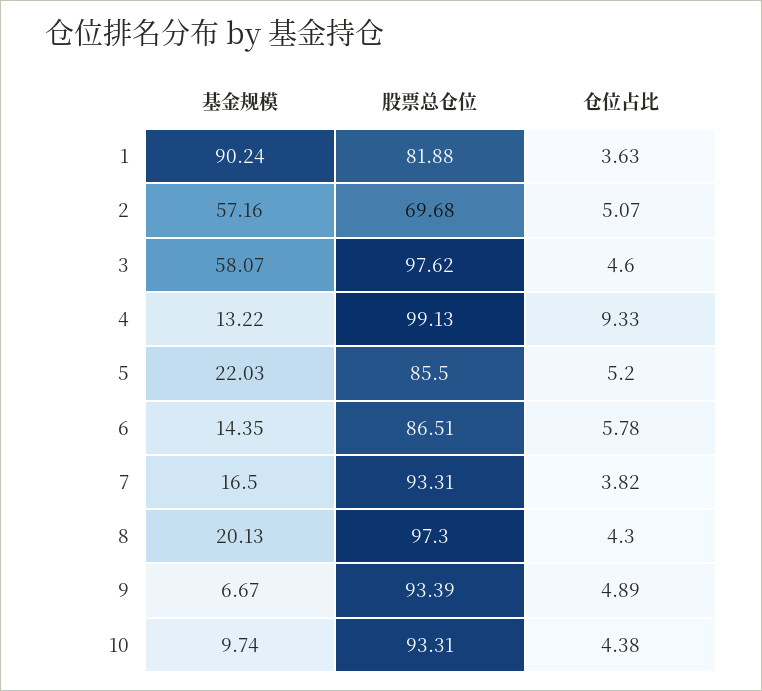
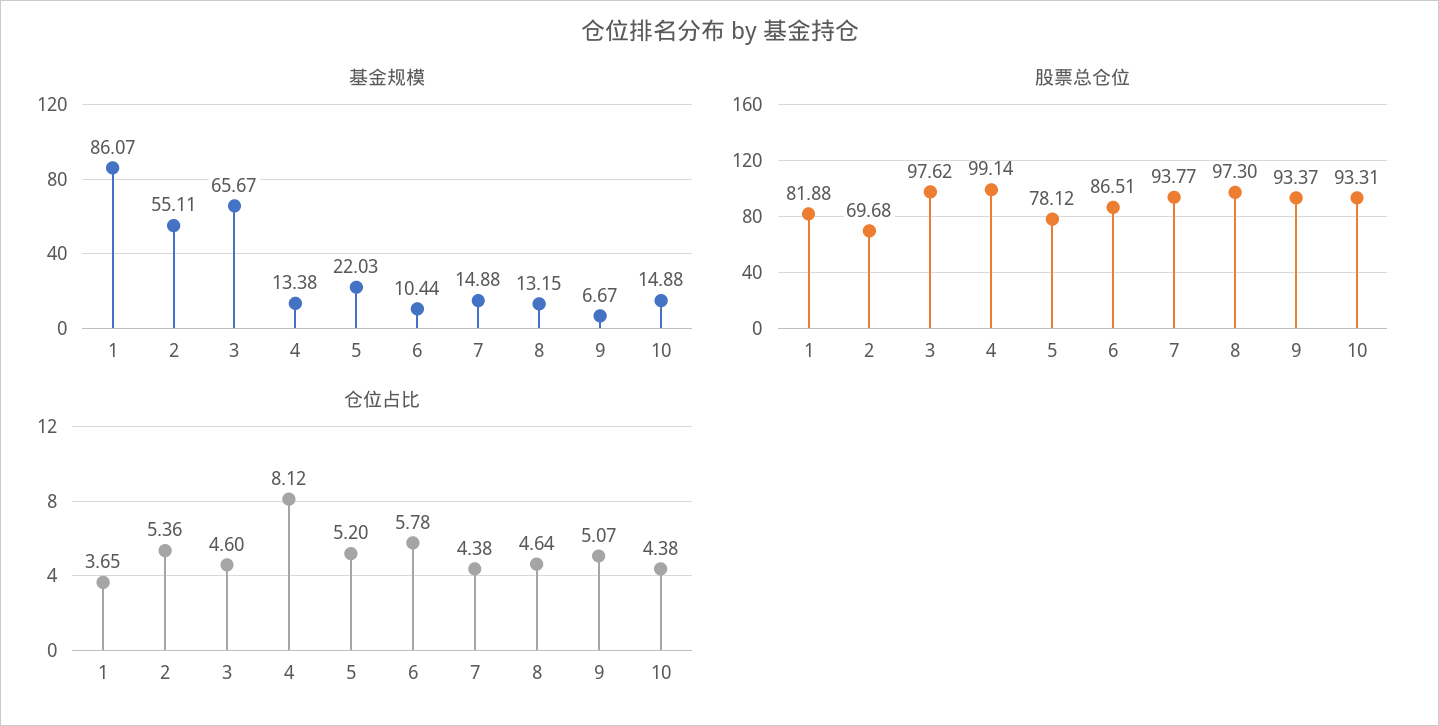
基金规模, 1: 90.24 -> 86.07
仓位占比, 1: 3.63 -> 3.65
基金规模, 2: 57.16 -> 55.11
仓位占比, 2: 5.07 -> 5.36
基金规模, 3: 58.07 -> 65.67
基金规模, 4: 13.22 -> 13.38
股票总仓位, 4: 99.13 -> 99.14
仓位占比, 4: 9.33 -> 8.12
股票总仓位, 5: 85.5 -> 78.12
基金规模, 6: 14.35 -> 10.44
基金规模, 7: 16.5 -> 14.88
股票总仓位, 7: 93.31 -> 93.77
仓位占比, 7: 3.82 -> 4.38
基金规模, 8: 20.13 -> 13.15
仓位占比, 8: 4.3 -> 4.64
股票总仓位, 9: 93.39 -> 93.37
仓位占比, 9: 4.89 -> 5.07
基金规模, 10: 9.74 -> 14.88

